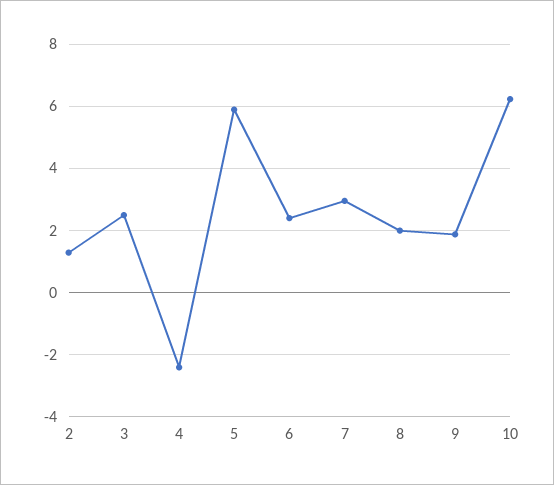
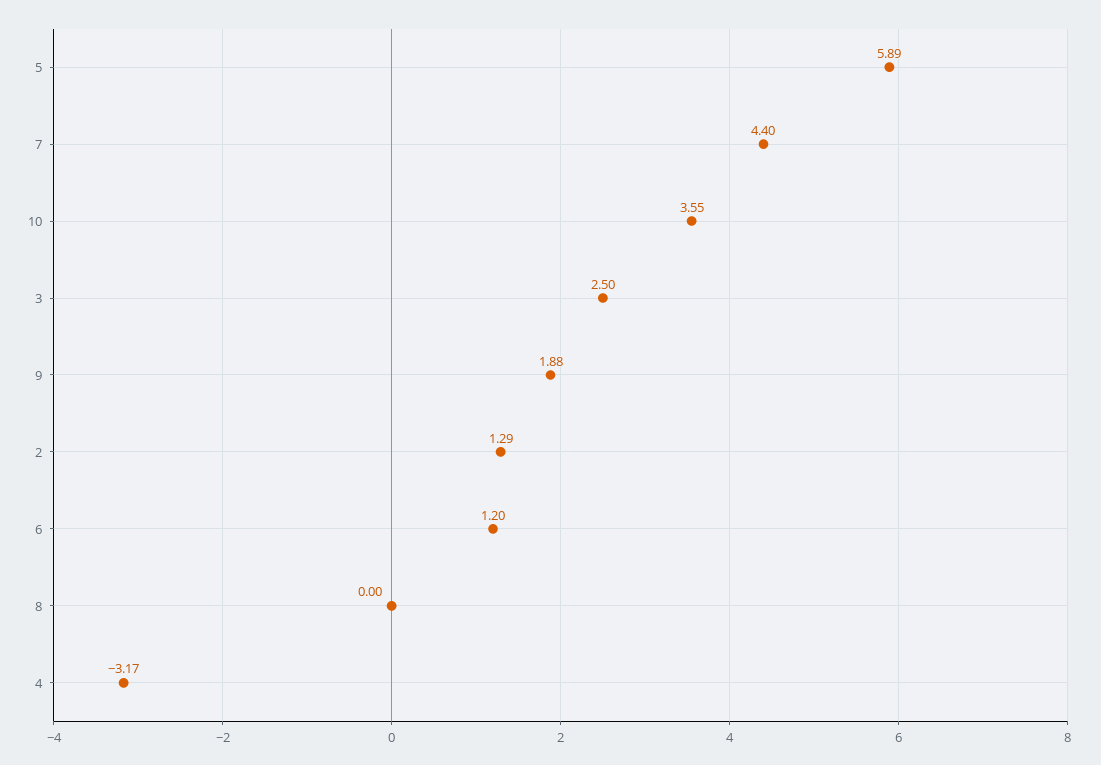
4: -2.4 -> -3.17
6: 2.4 -> 1.2
7: 3 -> 4.4
8: 2 -> 0
10: 6.2 -> 3.55

